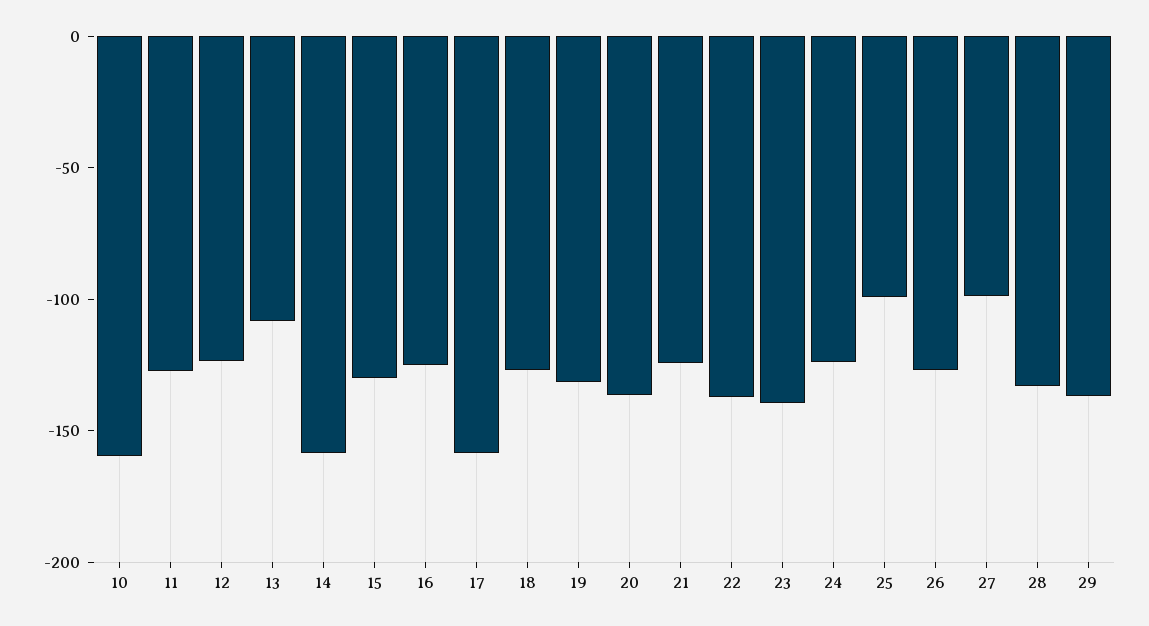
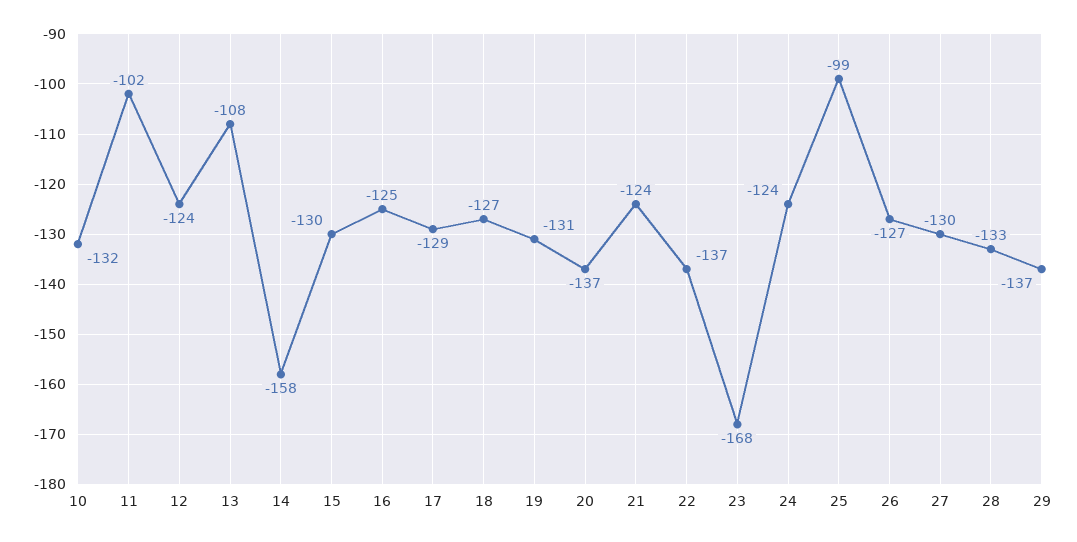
10: -160 -> -132
11: -130 -> -102
17: -160 -> -129
23: -140 -> -168
27: -100 -> -130

